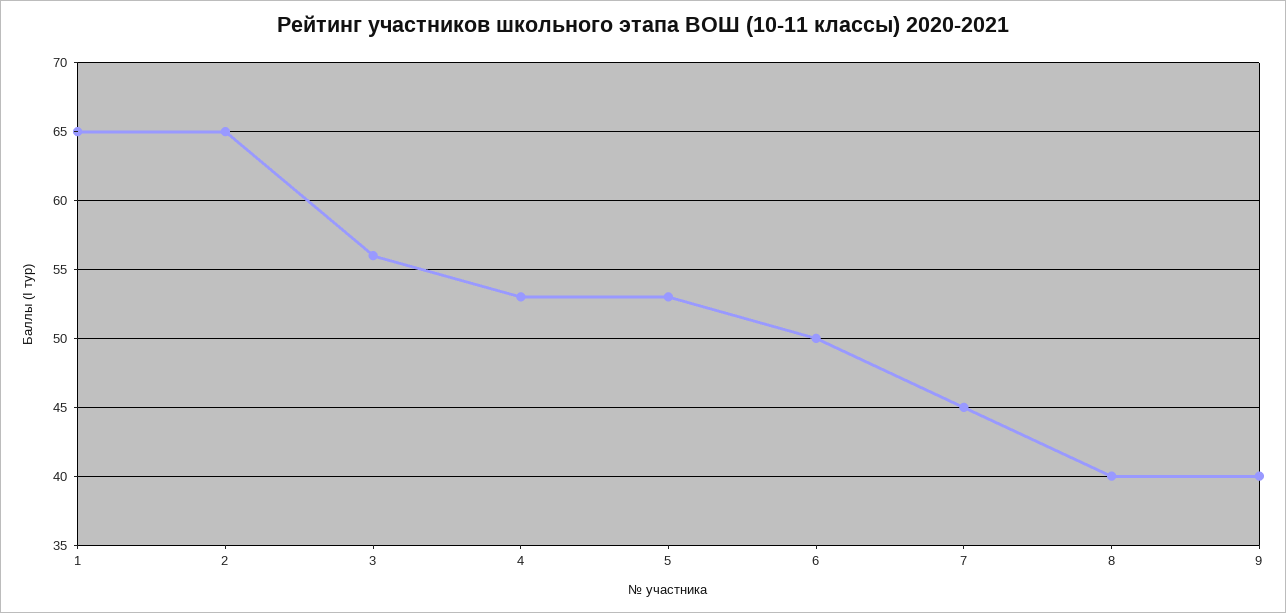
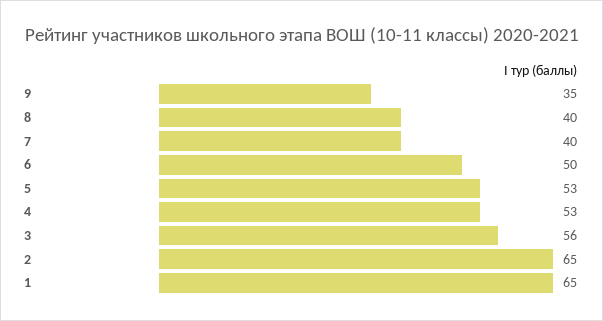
7: 45 -> 40
9: 40 -> 35

